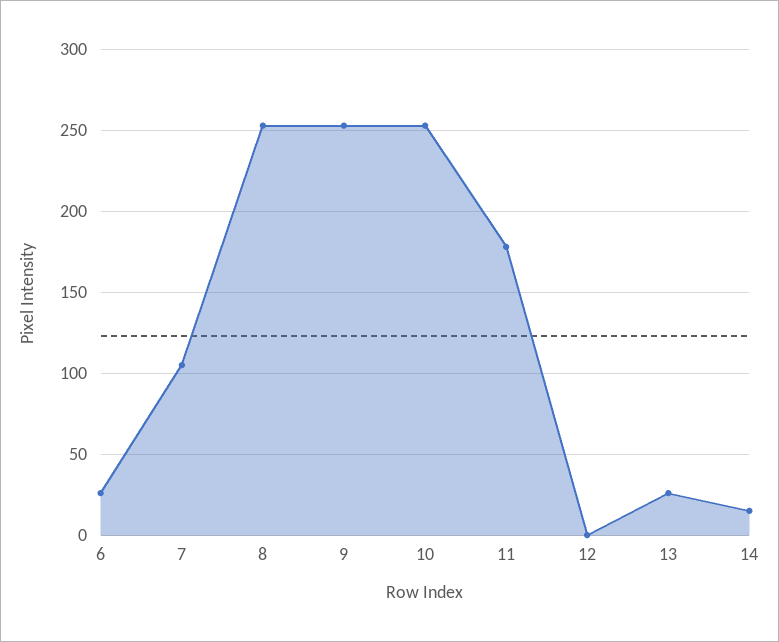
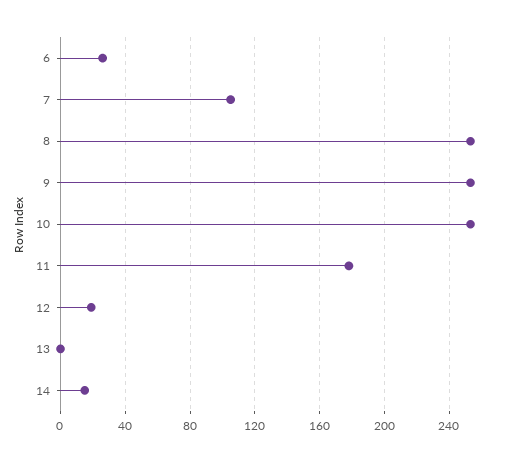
12: 0 -> 20
13: 25 -> 0

